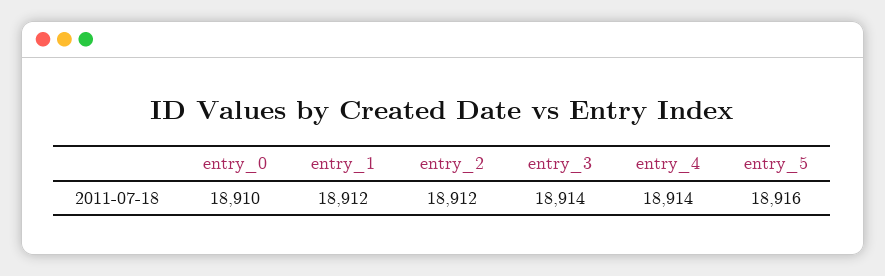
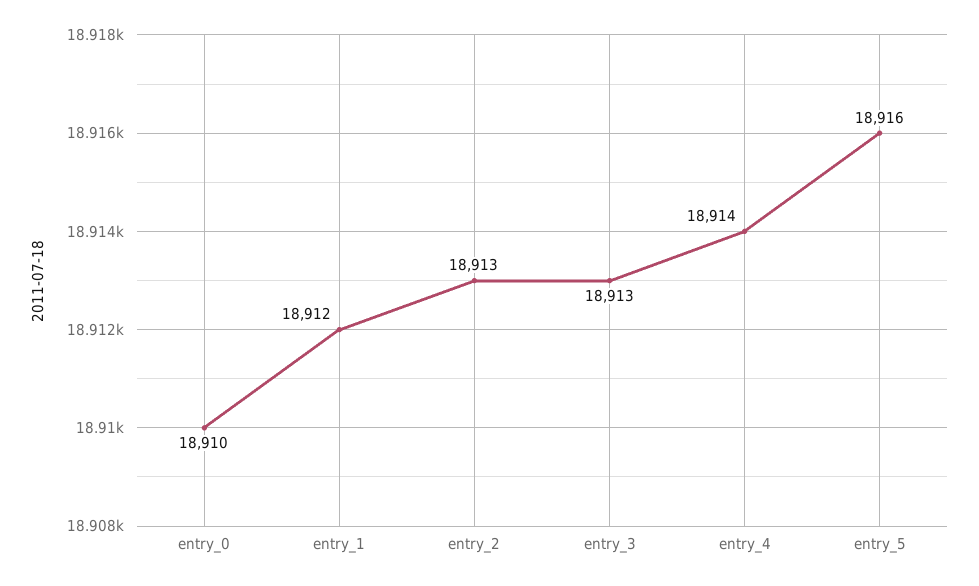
entry_2: 18912 -> 18913
entry_3: 18914 -> 18913

